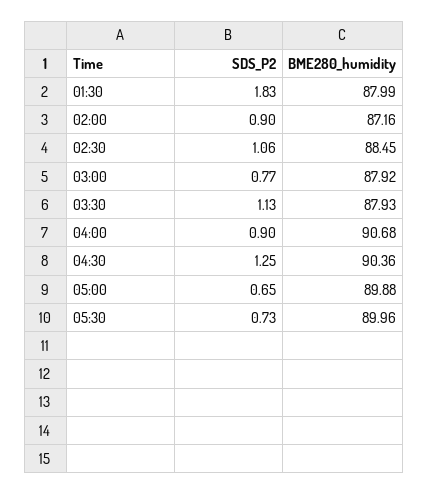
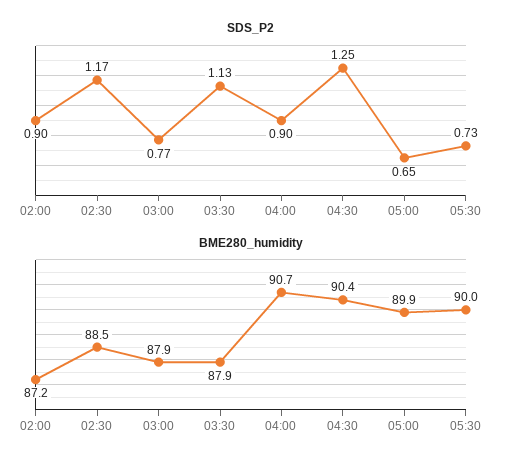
SDS_P2, 01:30: 1.83 -> none
BME280_humidity, 01:30: 87.99 -> none
SDS_P2, 02:30: 1.06 -> 1.17

